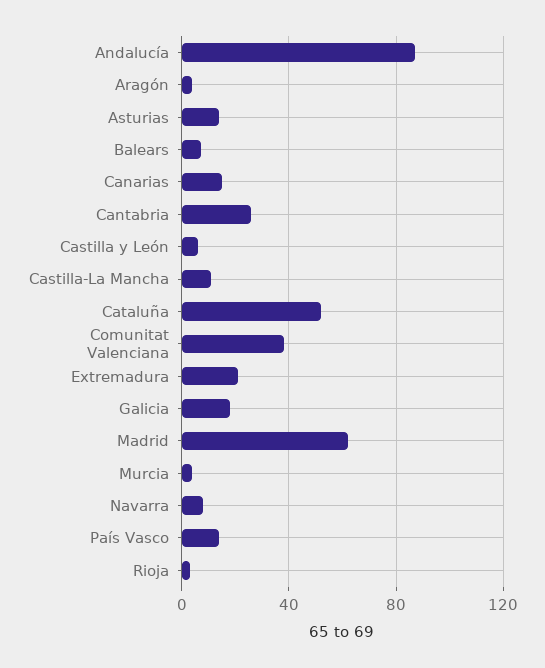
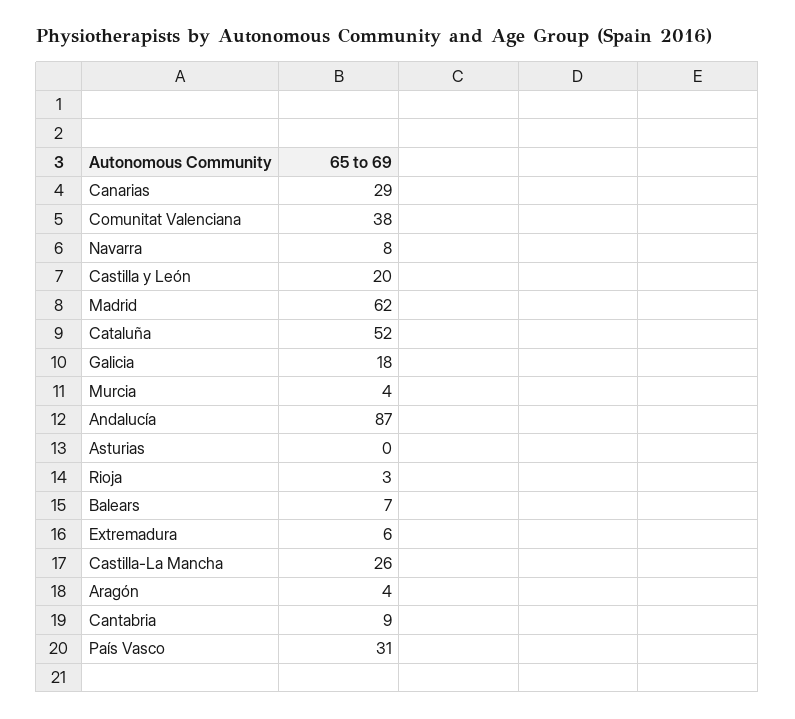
Asturias: 15 -> 0
Canarias: 15 -> 29
Cantabria: 25 -> 9
Castilla y León: 5 -> 20
Castilla-La Mancha: 10 -> 26
Extremadura: 20 -> 6
País Vasco: 15 -> 31

